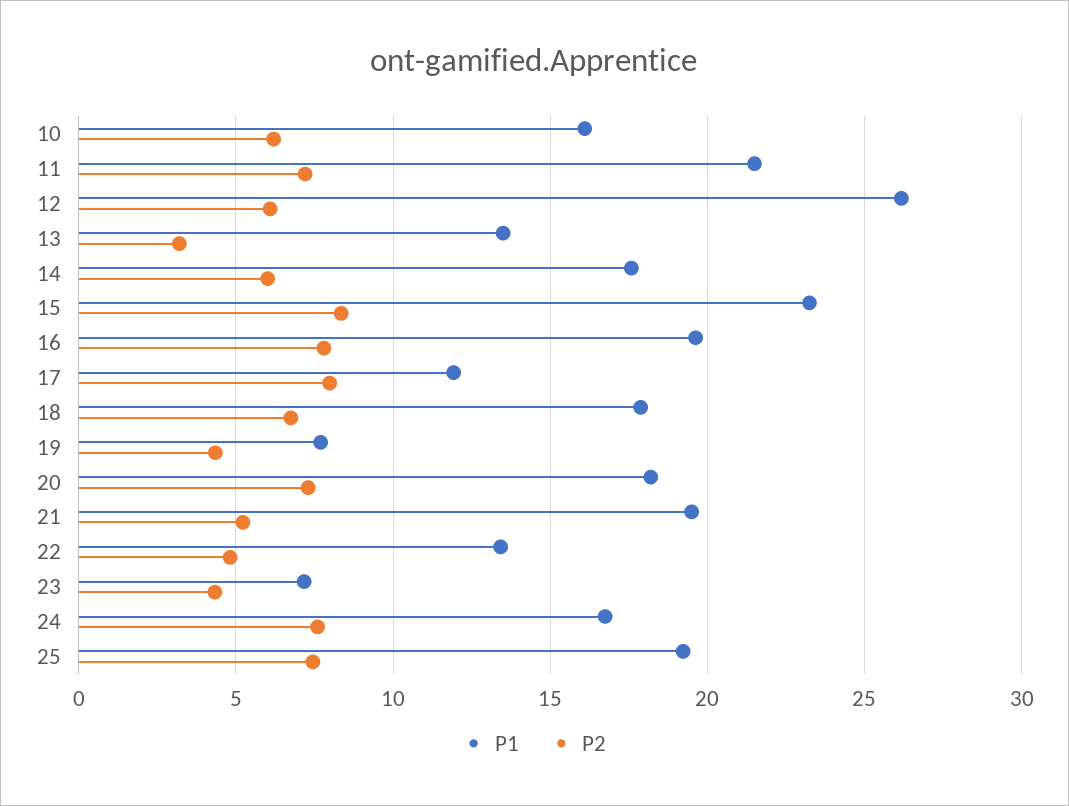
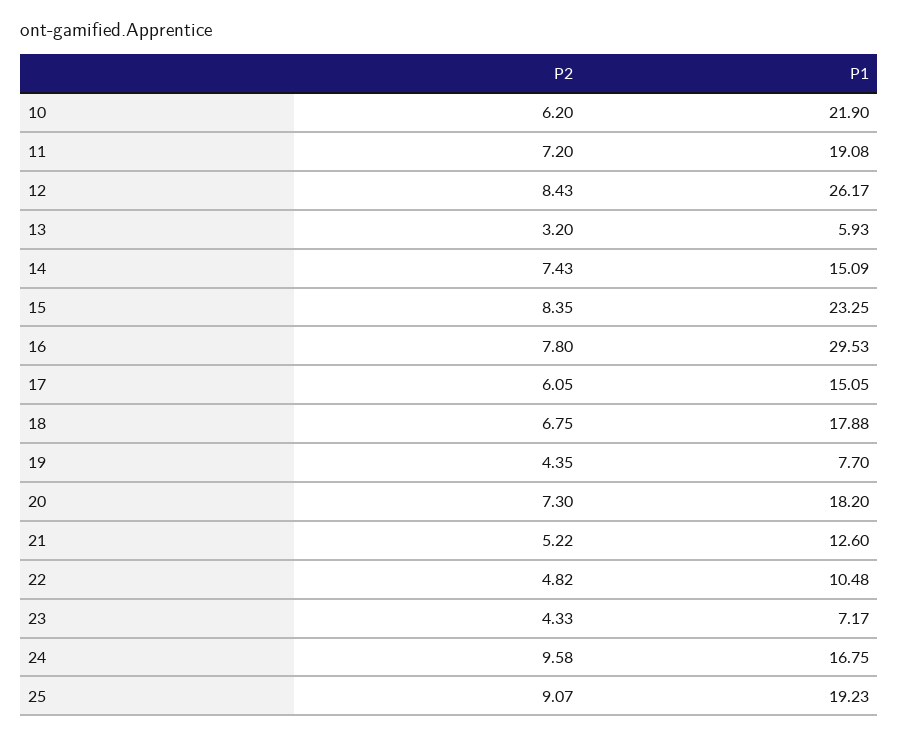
P1, 10: 16 -> 21.9
P1, 11: 21.5 -> 19.08
P2, 12: 6 -> 8.43
P1, 13: 13.5 -> 5.93
P1, 14: 17.5 -> 15.09
P2, 14: 6 -> 7.43
P1, 16: 19.5 -> 29.53
P1, 17: 12 -> 15.05
P2, 17: 8 -> 6.05
P1, 21: 19.5 -> 12.6
P1, 22: 13.5 -> 10.48
P2, 24: 7.5 -> 9.58
P2, 25: 7.5 -> 9.07

